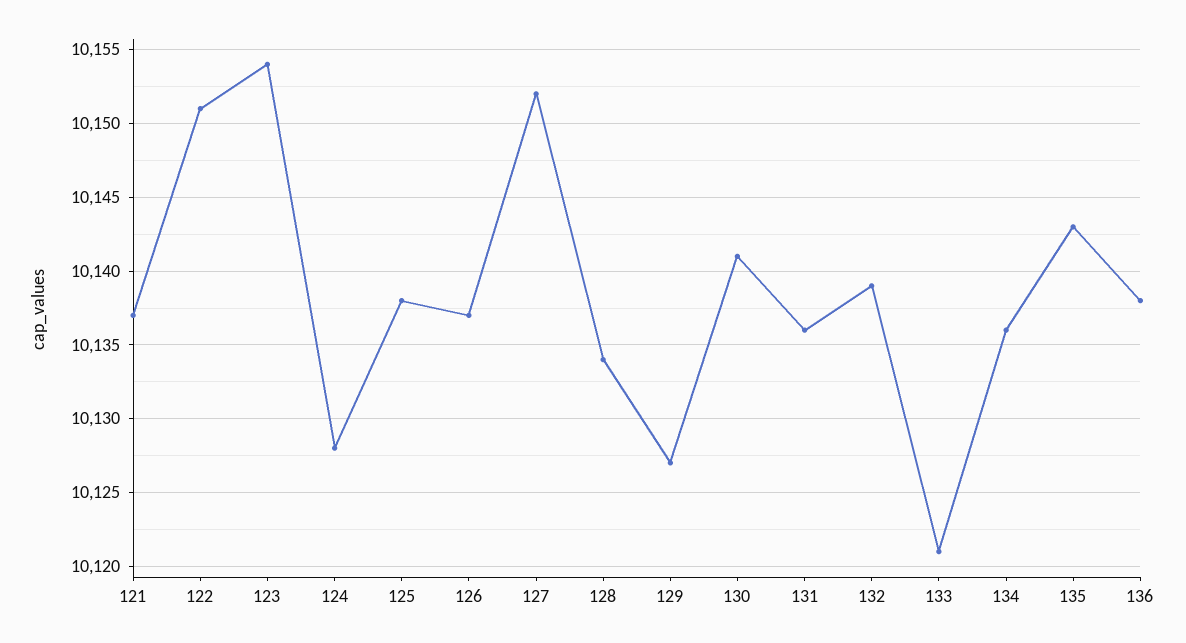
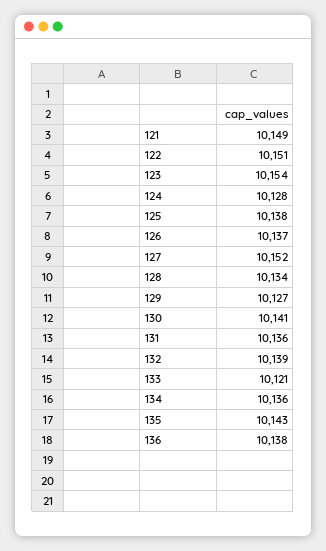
121: 10137 -> 10149

